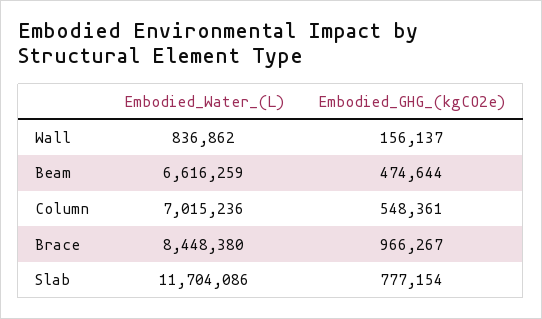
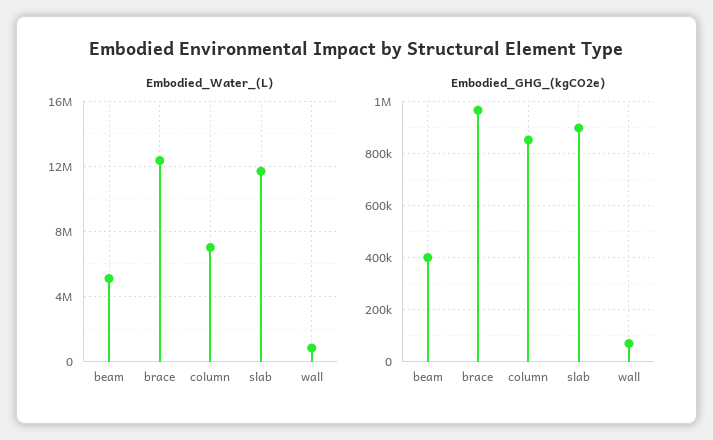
Embodied_GHG_(kgCO2e), Wall: 156137 -> 75000
Embodied_Water_(L), Beam: 6616259 -> 5000000
Embodied_GHG_(kgCO2e), Beam: 474644 -> 400000
Embodied_GHG_(kgCO2e), Column: 548361 -> 850000
Embodied_Water_(L), Brace: 8448380 -> 12500000
Embodied_GHG_(kgCO2e), Slab: 777154 -> 900000

